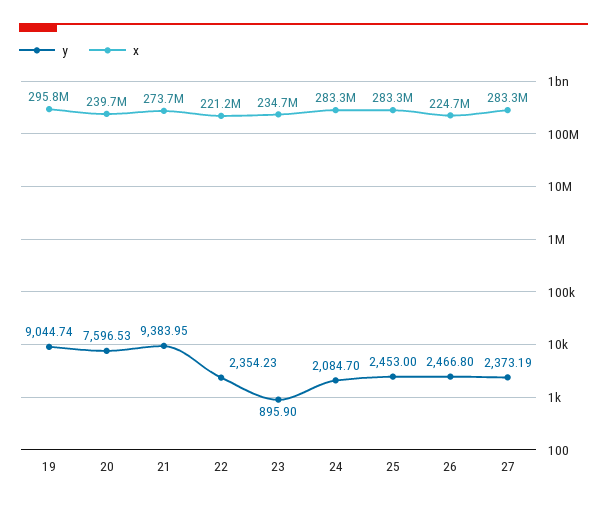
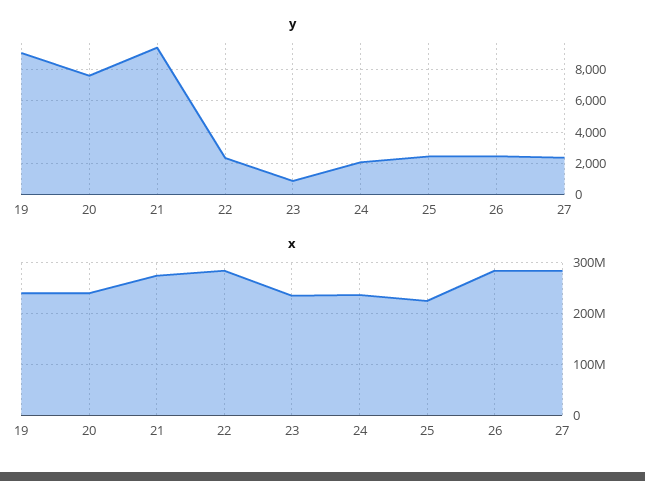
x, 19: 295800000 -> 240000000
x, 22: 221200000 -> 280000000
x, 24: 283300000 -> 240000000
x, 25: 283300000 -> 220000000
x, 26: 224700000 -> 280000000

